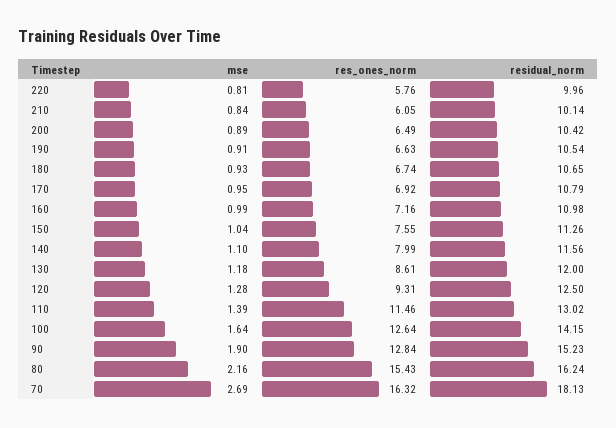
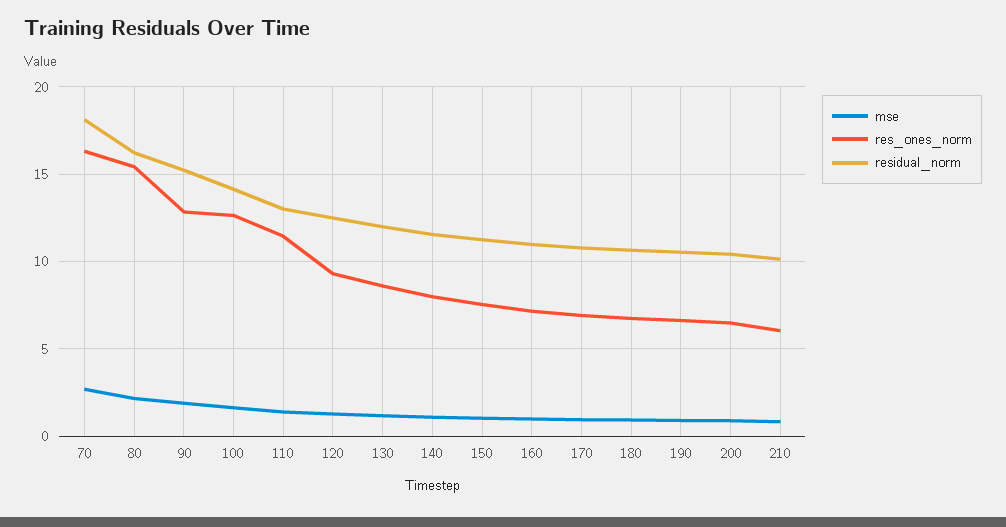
mse, 220: 0.81 -> none
res_ones_norm, 220: 5.76 -> none
residual_norm, 220: 9.96 -> none

